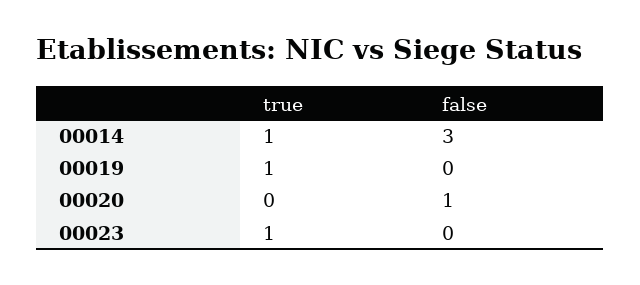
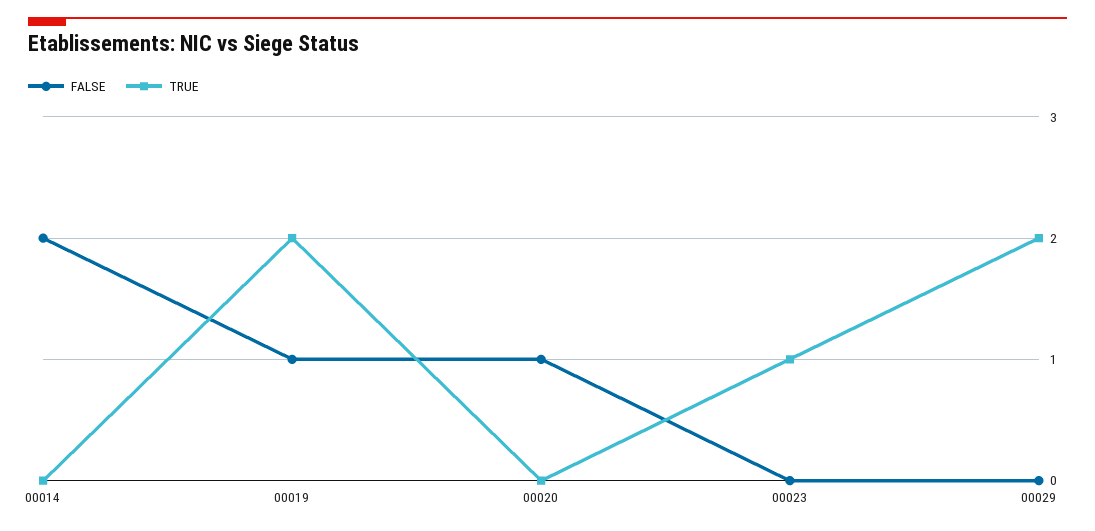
true, 00014: 1 -> 0
false, 00014: 3 -> 2
true, 00019: 1 -> 2
false, 00019: 0 -> 1
false, 00029: none -> 0
true, 00029: none -> 2

